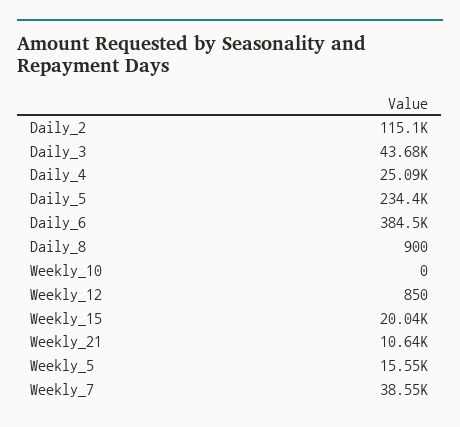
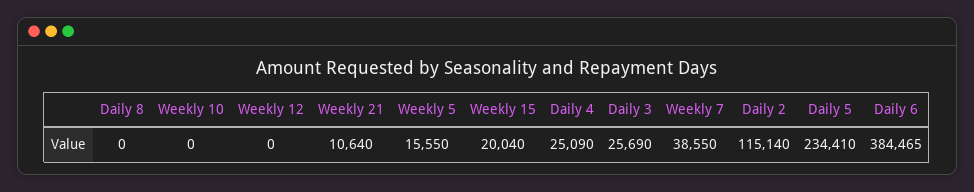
Daily_3: 43680 -> 25690
Daily_8: 900 -> 0
Weekly_12: 850 -> 0

